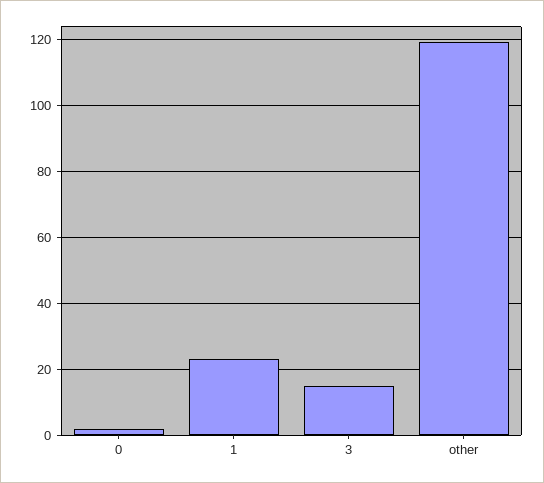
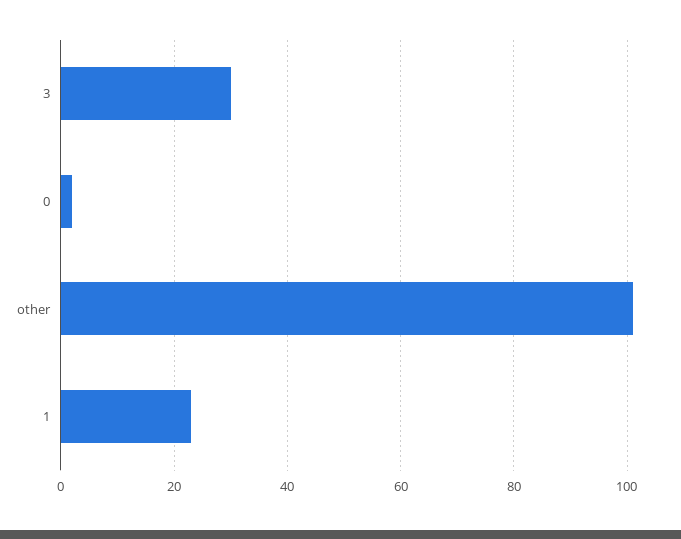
3: 15 -> 30
other: 120 -> 100

